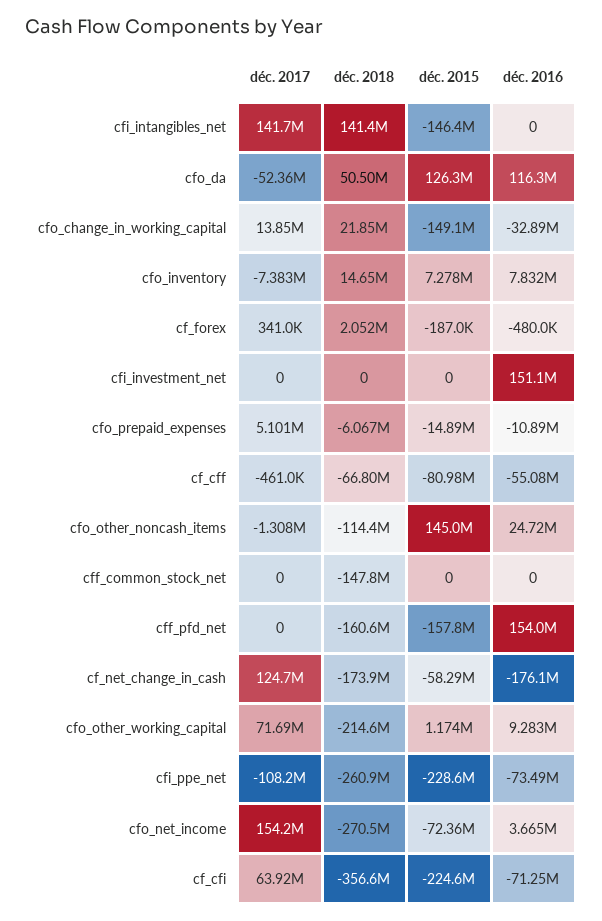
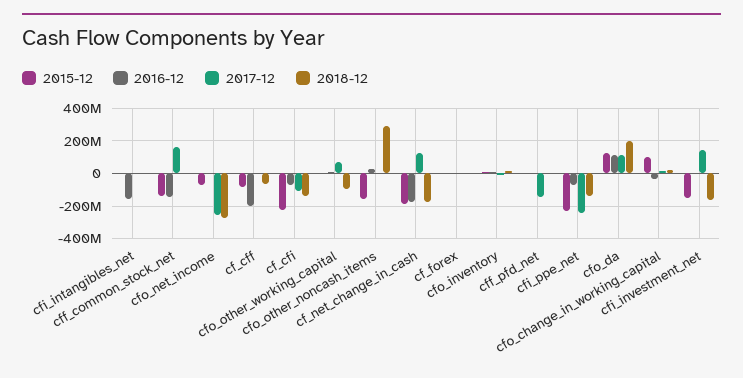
déc. 2017, cfi_intangibles_net: 141700000 -> 0
déc. 2018, cfi_intangibles_net: 141400000 -> 0
déc. 2015, cfi_intangibles_net: -146400000 -> 0
déc. 2016, cfi_intangibles_net: 0 -> -150000000
déc. 2017, cfo_da: -52360000 -> 100000000
déc. 2018, cfo_da: 50500000 -> 200000000
déc. 2015, cfo_change_in_working_capital: -149100000 -> 100000000
déc. 2017, cfi_investment_net: 0 -> 150000000
déc. 2018, cfi_investment_net: 0 -> -150000000
déc. 2015, cfi_investment_net: 0 -> -150000000
déc. 2016, cfi_investment_net: 151100000 -> 0
déc. 2017, cfo_prepaid_expenses: 5101000 -> none
déc. 2018, cfo_prepaid_expenses: -6067000 -> none
déc. 2015, cfo_prepaid_expenses: -14890000 -> none
déc. 2016, cfo_prepaid_expenses: -10890000 -> none
déc. 2016, cf_cff: -55080000 -> -200000000
déc. 2018, cfo_other_noncash_items: -114400000 -> 300000000
déc. 2015, cfo_other_noncash_items: 145000000 -> -150000000
déc. 2017, cff_common_stock_net: 0 -> 150000000
déc. 2018, cff_common_stock_net: -147800000 -> 0
déc. 2015, cff_common_stock_net: 0 -> -150000000
déc. 2016, cff_common_stock_net: 0 -> -150000000
déc. 2017, cff_pfd_net: 0 -> -150000000
déc. 2018, cff_pfd_net: -160600000 -> 0
déc. 2015, cff_pfd_net: -157800000 -> 0
déc. 2016, cff_pfd_net: 154000000 -> 0
déc. 2015, cf_net_change_in_cash: -58290000 -> -200000000
déc. 2018, cfo_other_working_capital: -214600000 -> -100000000
déc. 2017, cfi_ppe_net: -108200000 -> -250000000
déc. 2018, cfi_ppe_net: -260900000 -> -150000000
déc. 2017, cfo_net_income: 154200000 -> -250000000
déc. 2017, cf_cfi: 63920000 -> -100000000
déc. 2018, cf_cfi: -356600000 -> -150000000

